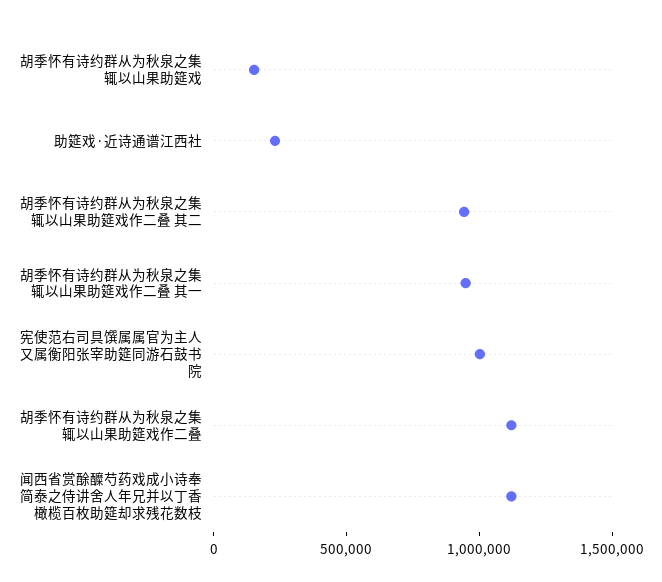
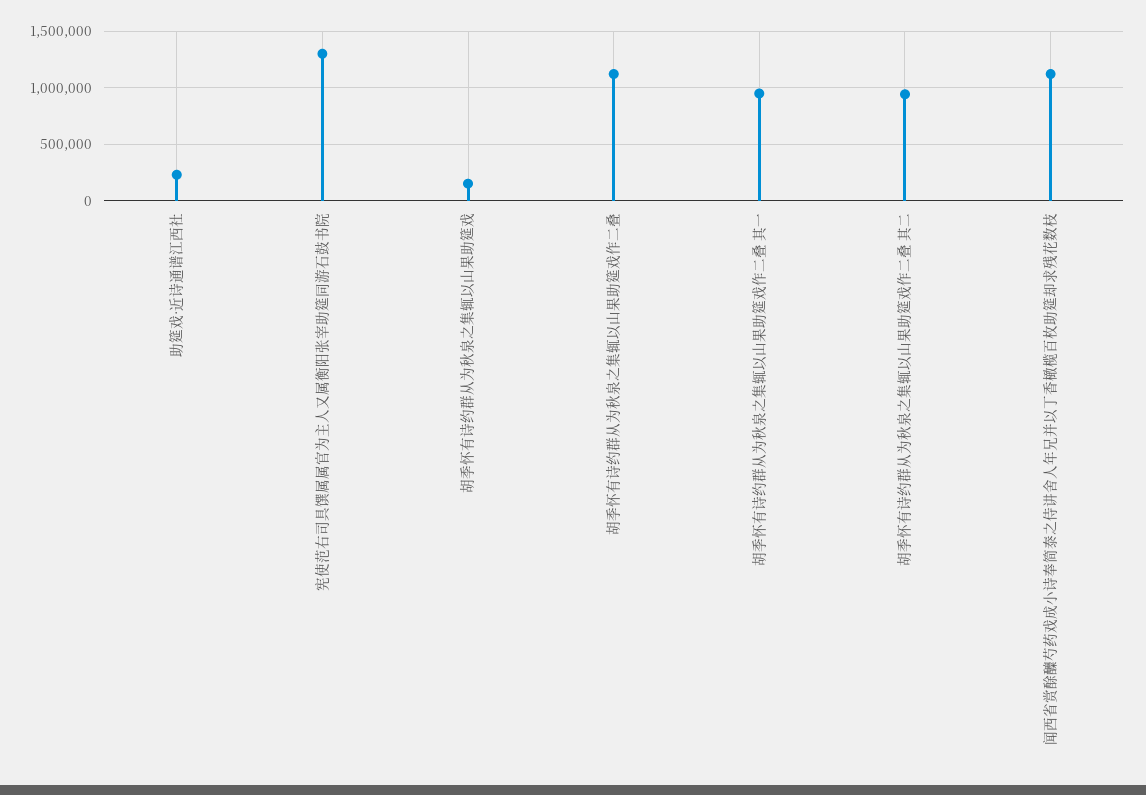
宪使范右司具馔属属官为主人又属衡阳张宰助筵同游石鼓书院: 1000000 -> 1300000

